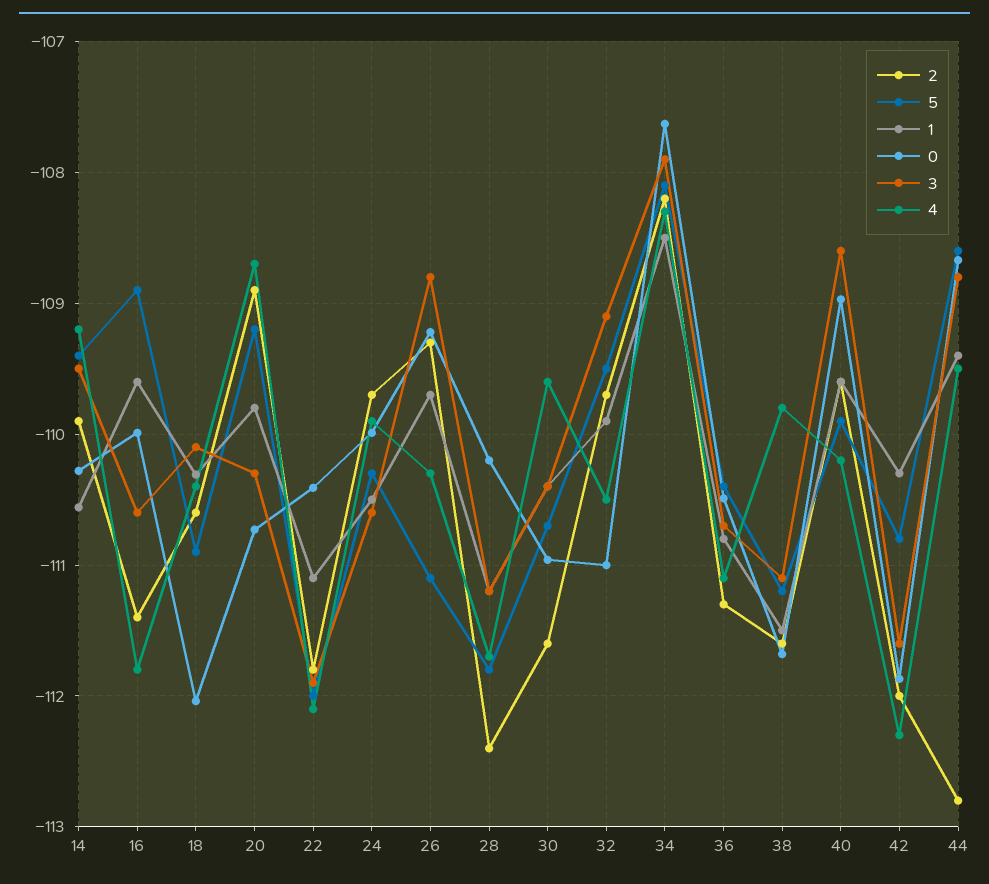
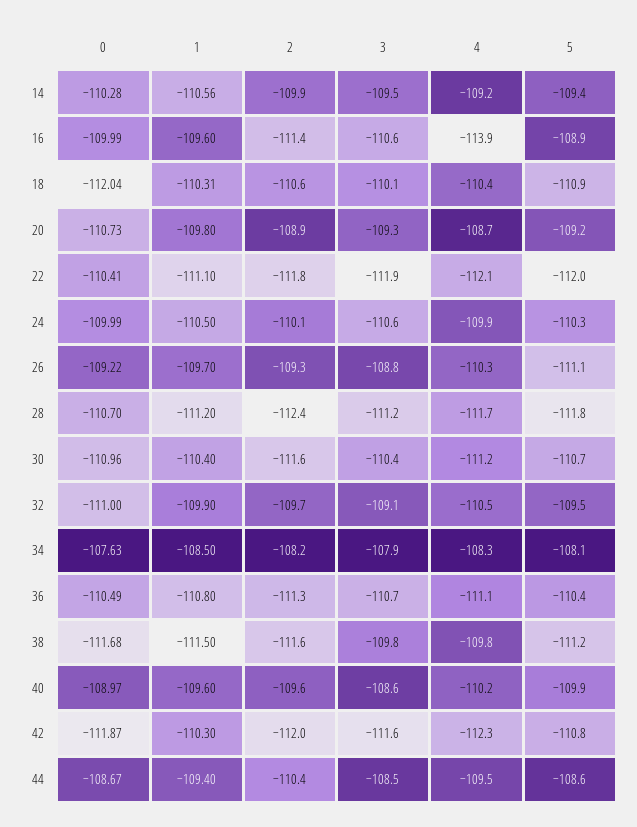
4, 16: -111.8 -> -113.9
3, 20: -110.3 -> -109.3
2, 24: -109.7 -> -110.1
0, 28: -110.2 -> -110.7
4, 30: -109.6 -> -111.2
3, 38: -111.1 -> -109.8
2, 44: -112.8 -> -110.4
3, 44: -108.8 -> -108.5

